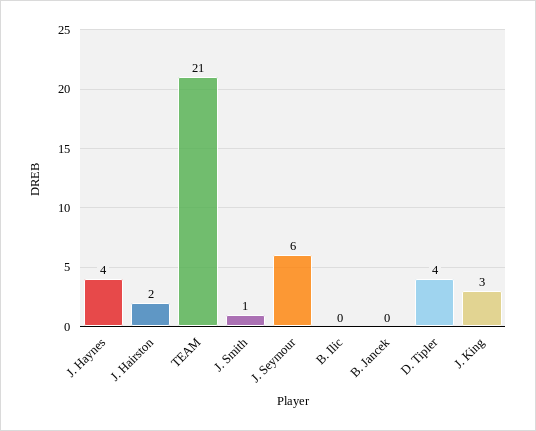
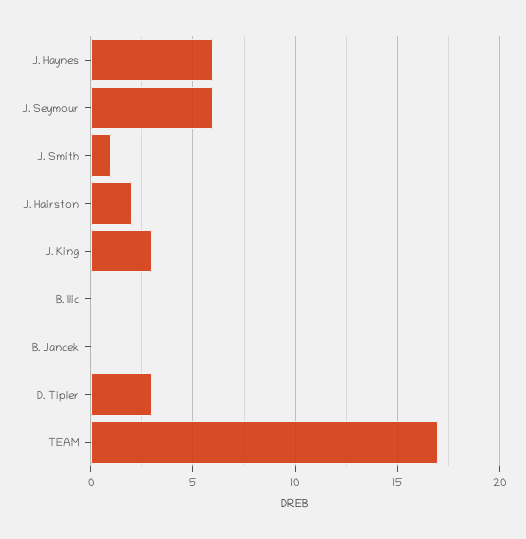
J. Haynes: 4 -> 6
TEAM: 21 -> 17
D. Tipler: 4 -> 3

